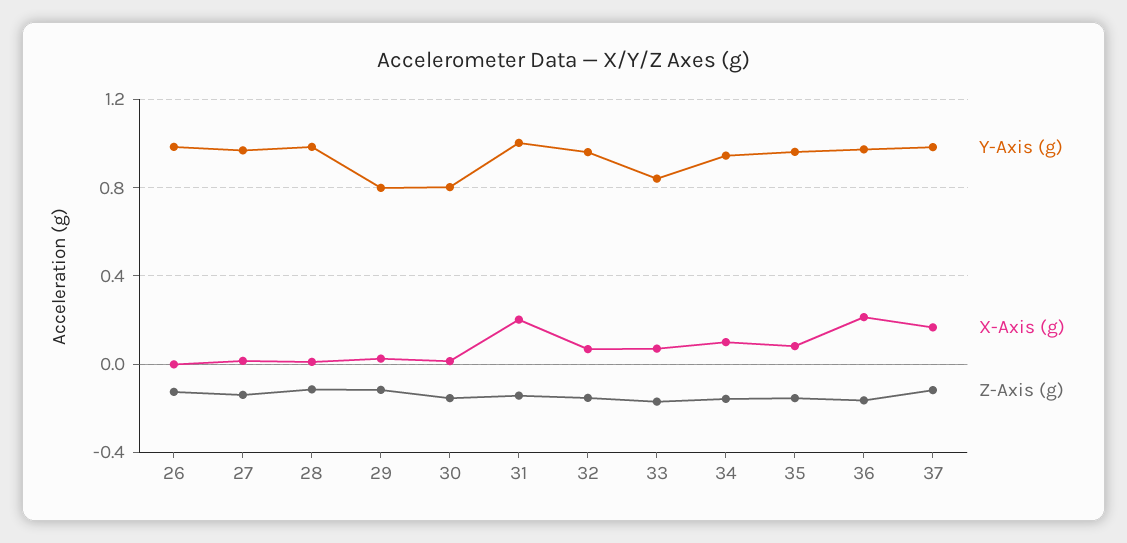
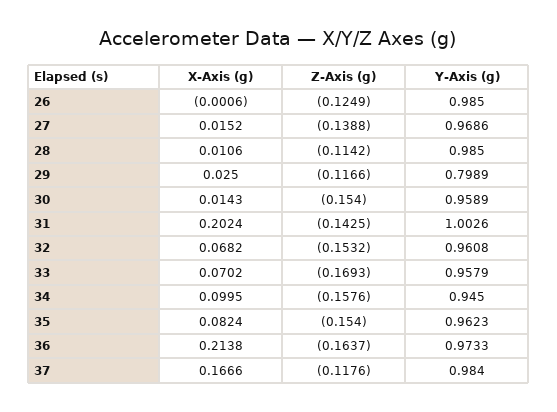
Y-Axis (g), 30: 0.8 -> 0.9589
Y-Axis (g), 33: 0.85 -> 0.9579

